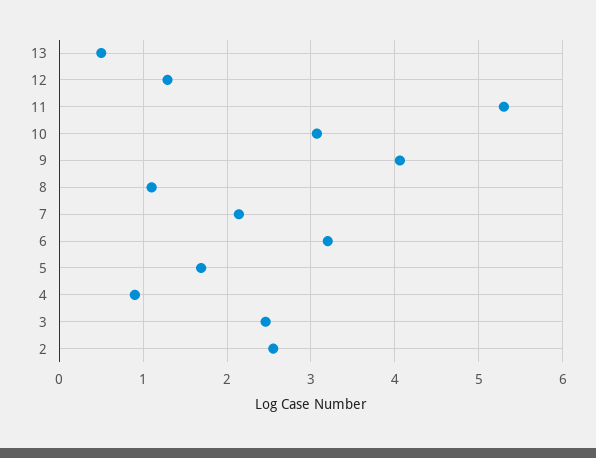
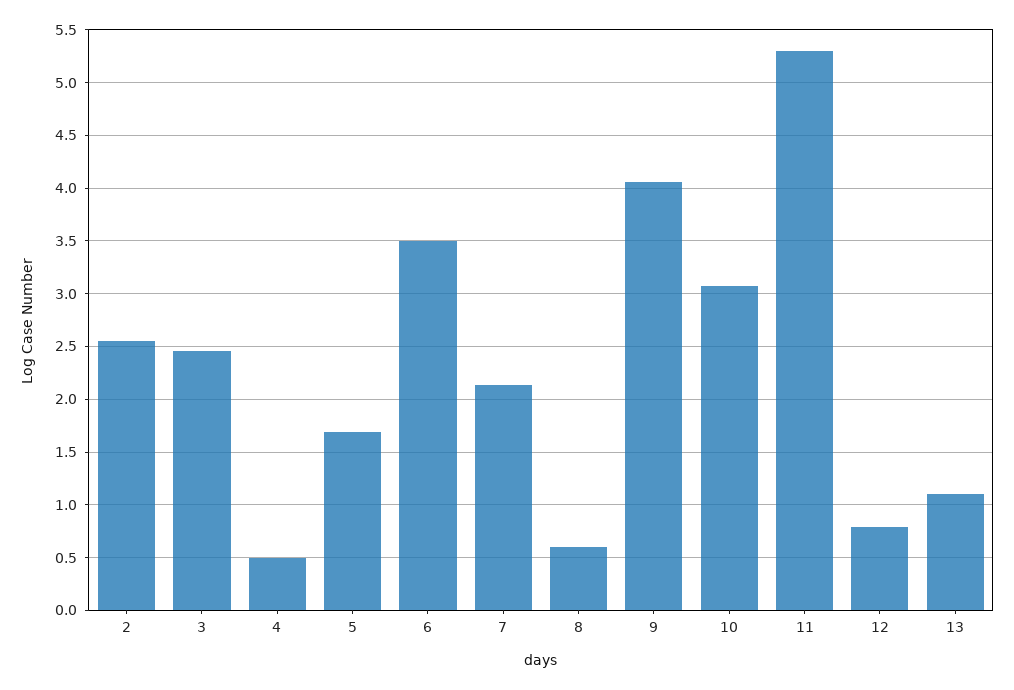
13: 0.5 -> 1.1
12: 1.3 -> 0.8
8: 1.1 -> 0.6
6: 3.2 -> 3.5
4: 0.9 -> 0.5

